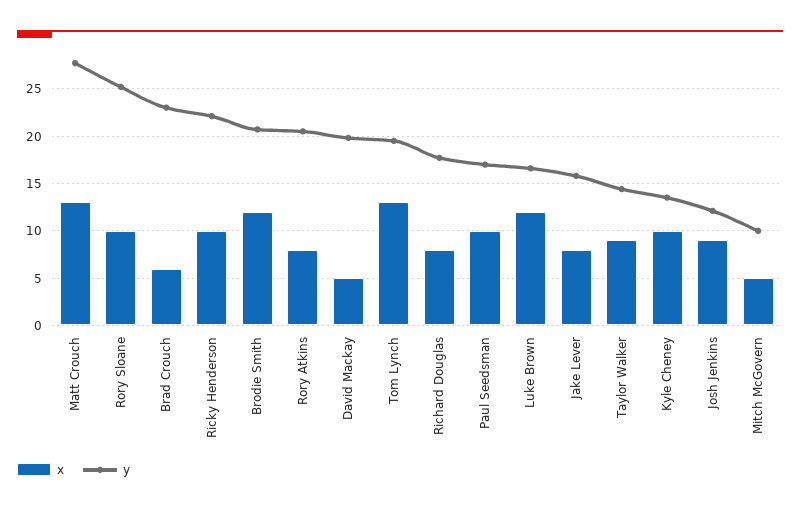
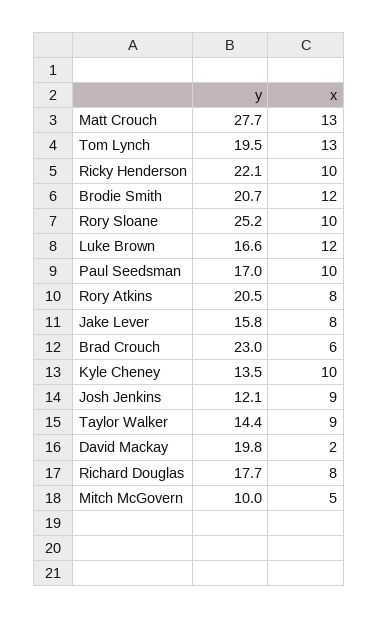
x, David Mackay: 5 -> 2

